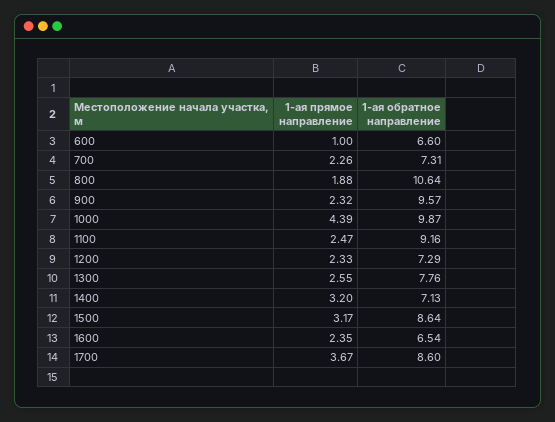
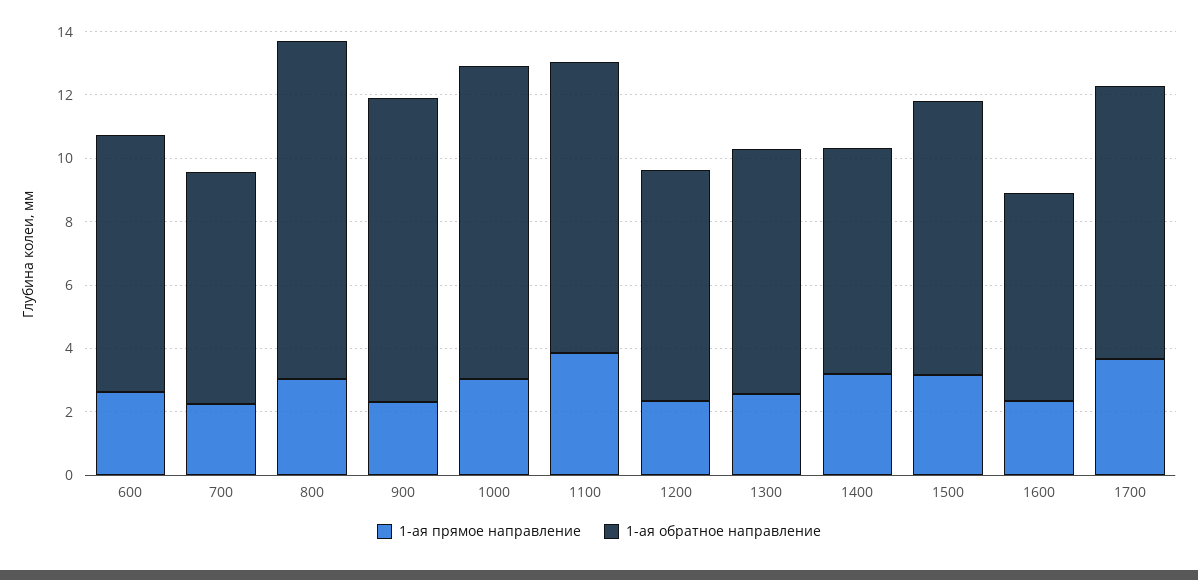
1-ая прямое направление, 600: 1 -> 2.5
1-ая обратное направление, 600: 6.6 -> 8
1-ая прямое направление, 800: 1.88 -> 3
1-ая прямое направление, 1000: 4.39 -> 3
1-ая прямое направление, 1100: 2.47 -> 4

